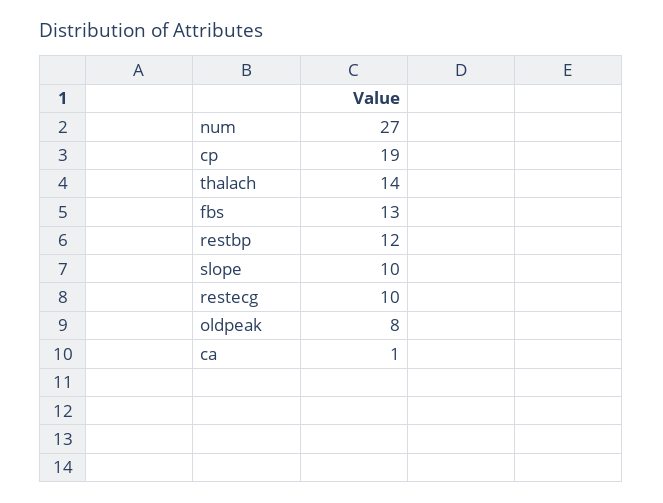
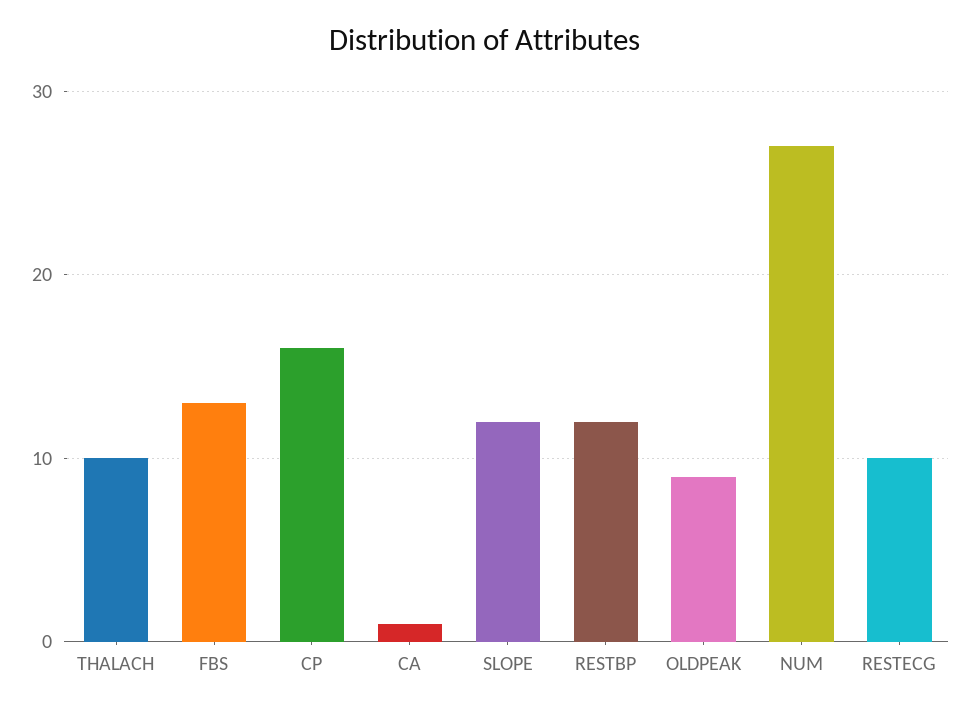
cp: 19 -> 16
thalach: 14 -> 10
slope: 10 -> 12
oldpeak: 8 -> 9

